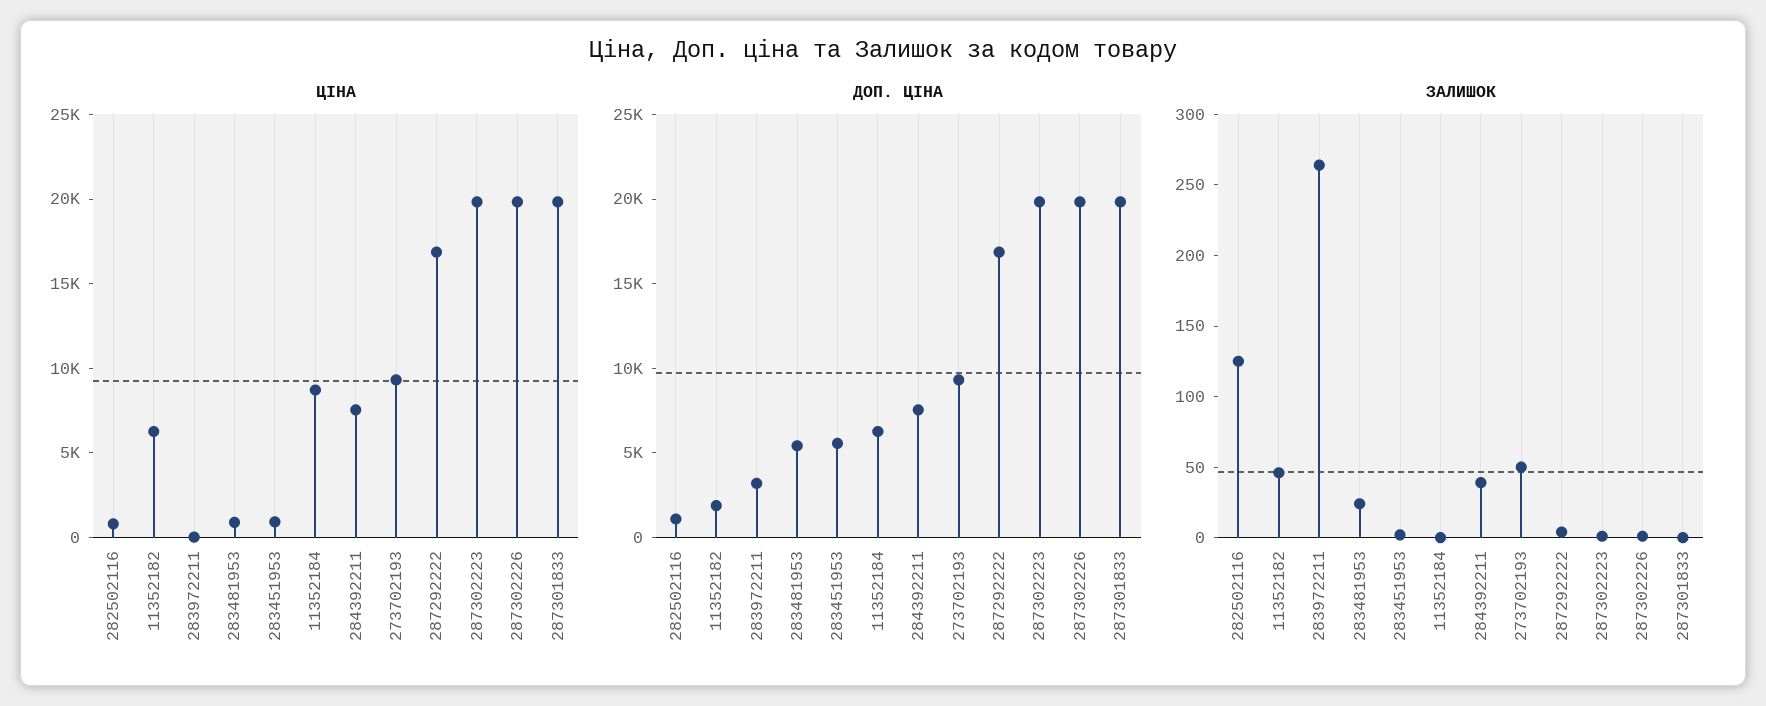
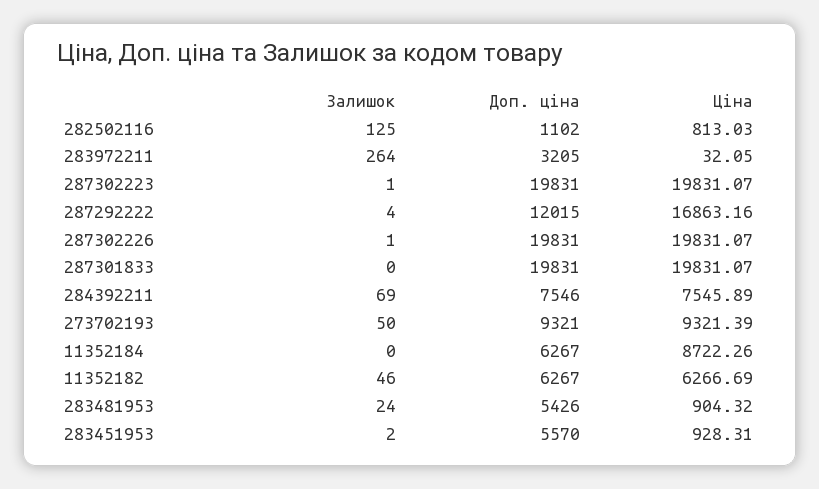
ДОП. ЦІНА, 11352182: 2000 -> 6267
ДОП. ЦІНА, 287292222: 17000 -> 12015
ЗАЛИШОК, 284392211: 40 -> 69

